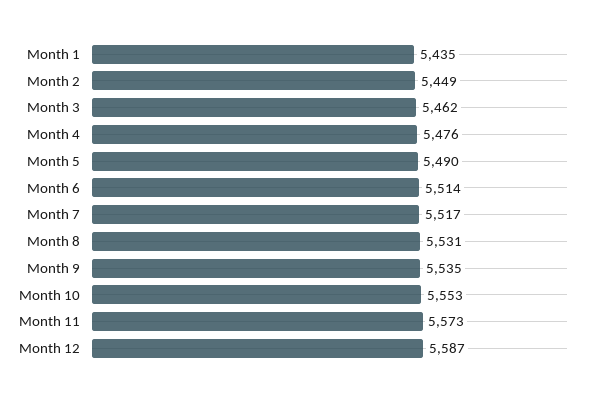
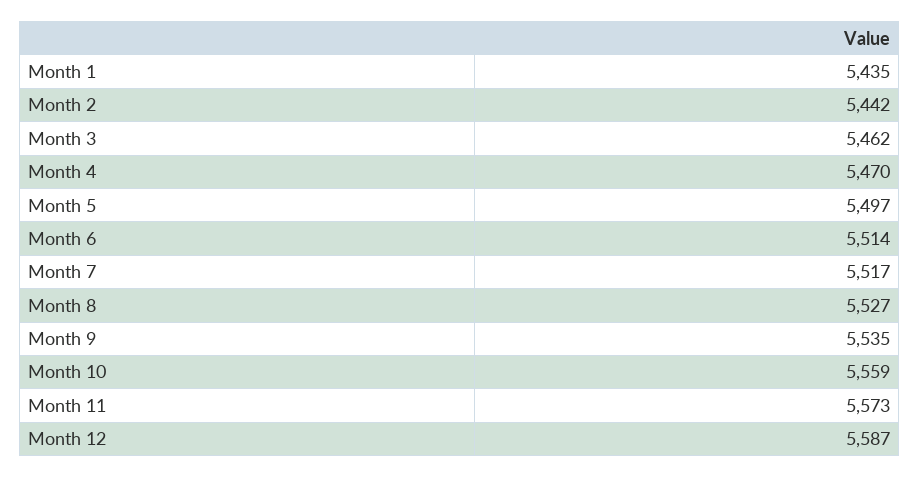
Month 2: 5449 -> 5442
Month 4: 5476 -> 5470
Month 5: 5490 -> 5497
Month 8: 5531 -> 5527
Month 10: 5553 -> 5559

